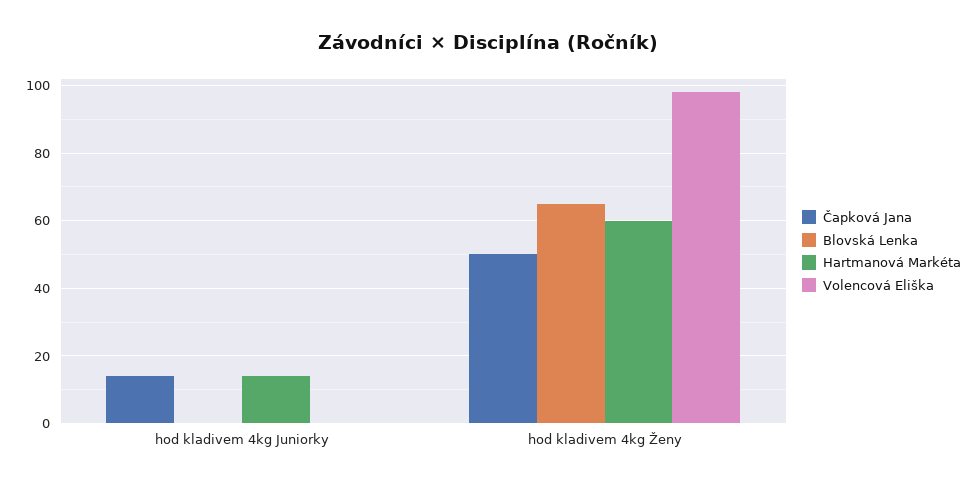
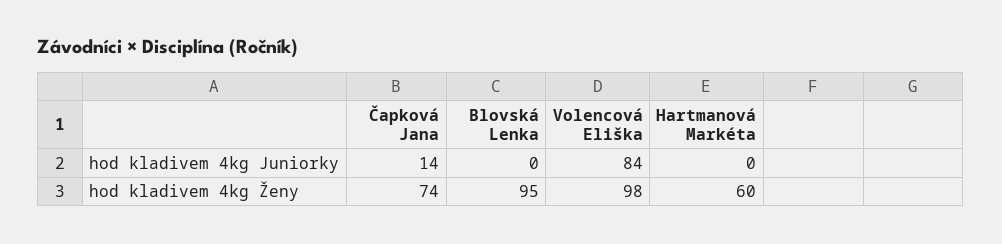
Hartmanová Markéta, hod kladivem 4kg Juniorky: 15 -> 0
Volencová Eliška, hod kladivem 4kg Juniorky: 0 -> 84
Čapková Jana, hod kladivem 4kg Ženy: 50 -> 74
Blovská Lenka, hod kladivem 4kg Ženy: 65 -> 95

